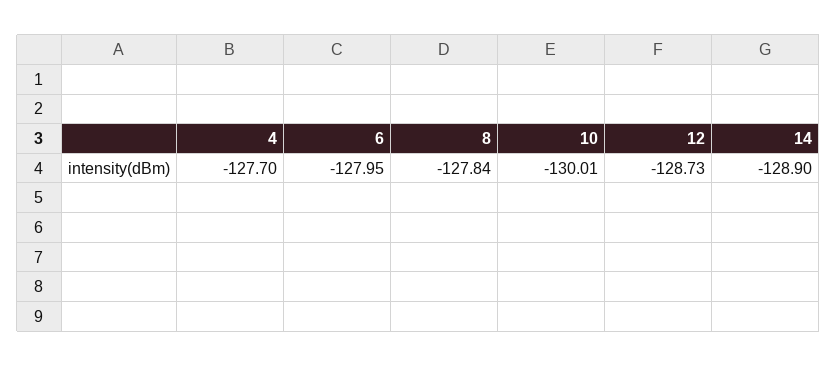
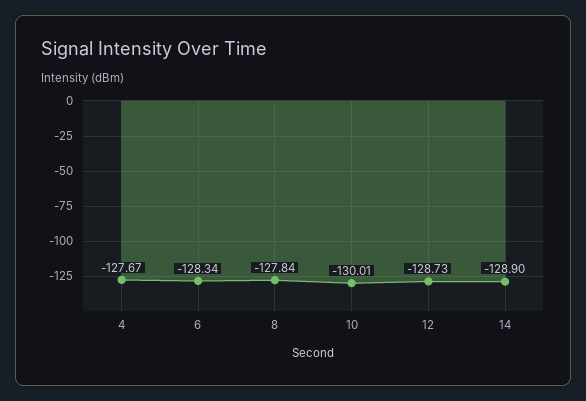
4: -127.7 -> -127.67
6: -127.95 -> -128.34

